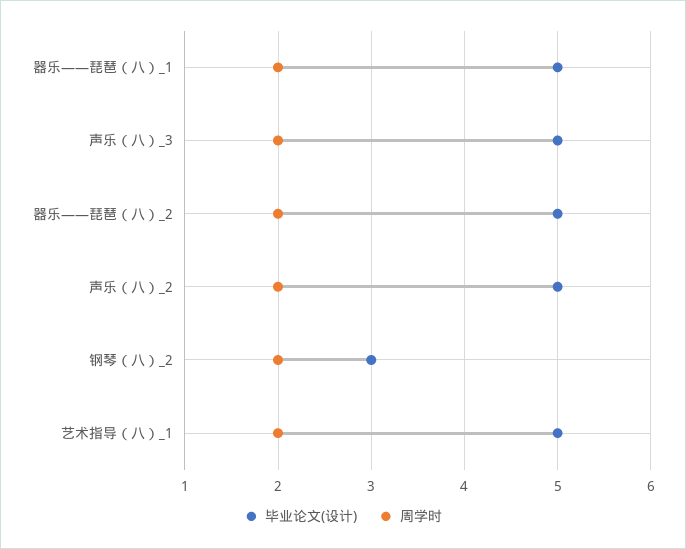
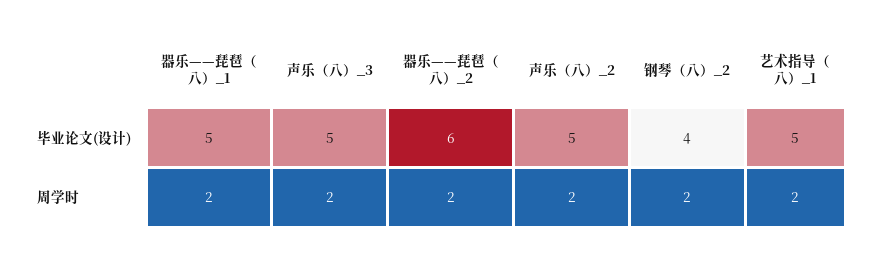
毕业论文(设计), 器乐——琵琶（八）_2: 5 -> 6
毕业论文(设计), 钢琴（八）_2: 3 -> 4

